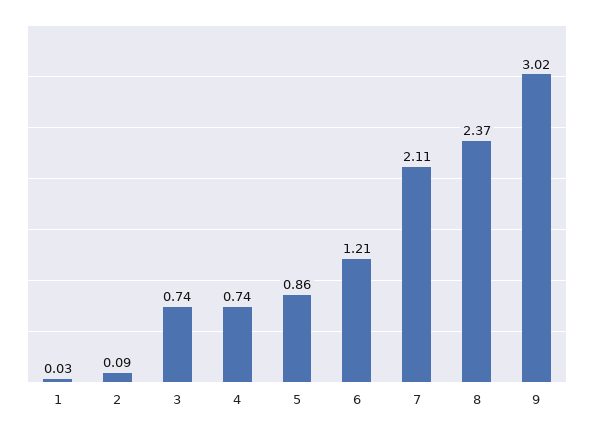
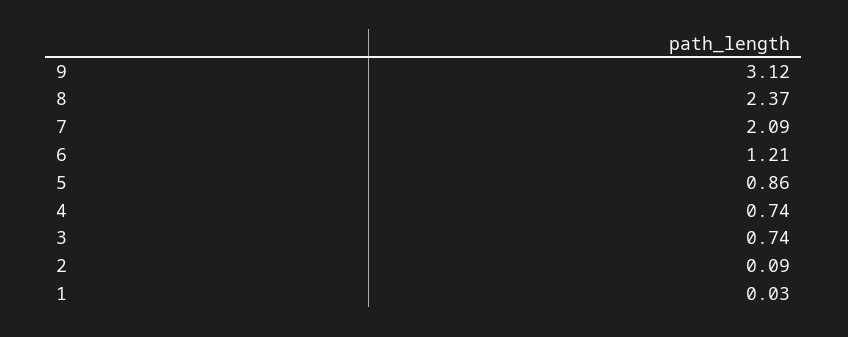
7: 2.11 -> 2.09
9: 3.02 -> 3.12

